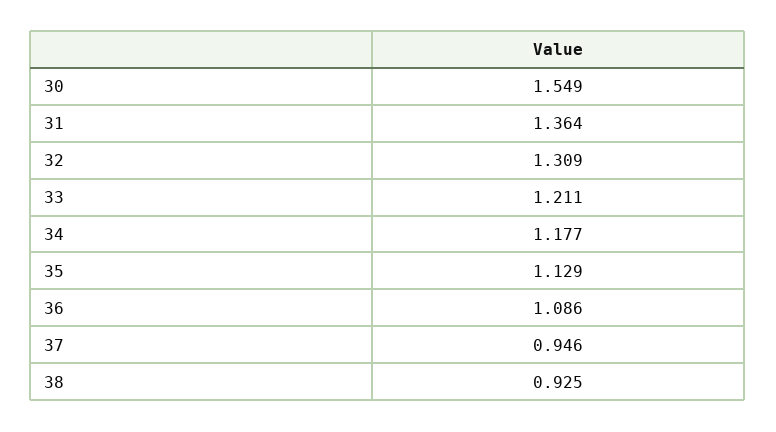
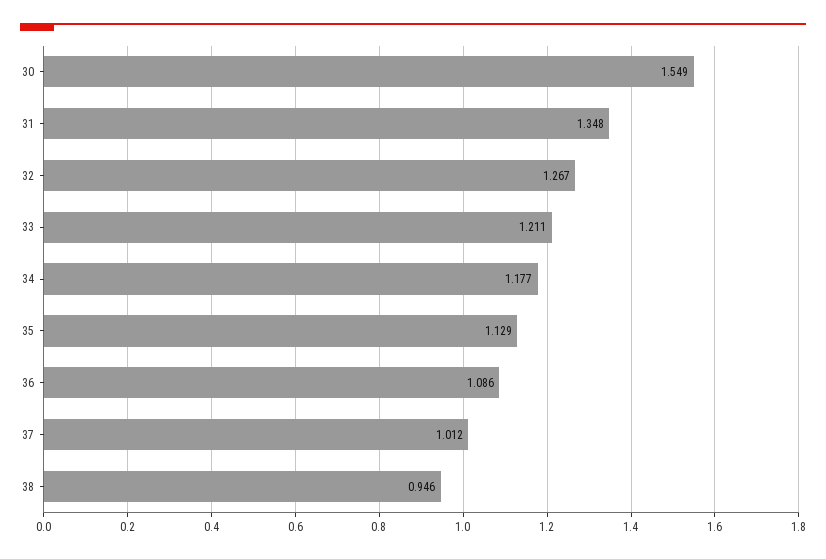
31: 1.364 -> 1.348
32: 1.309 -> 1.267
37: 0.946 -> 1.012
38: 0.925 -> 0.946

